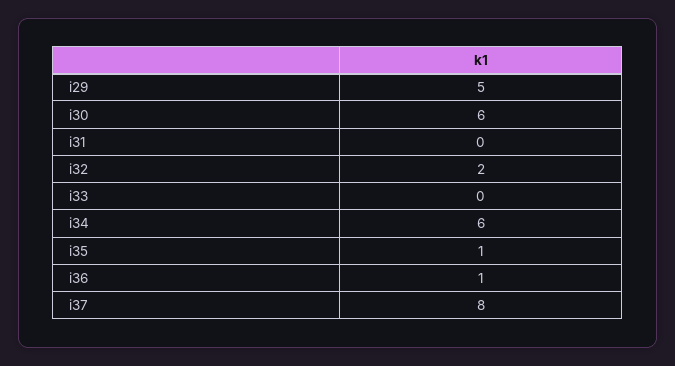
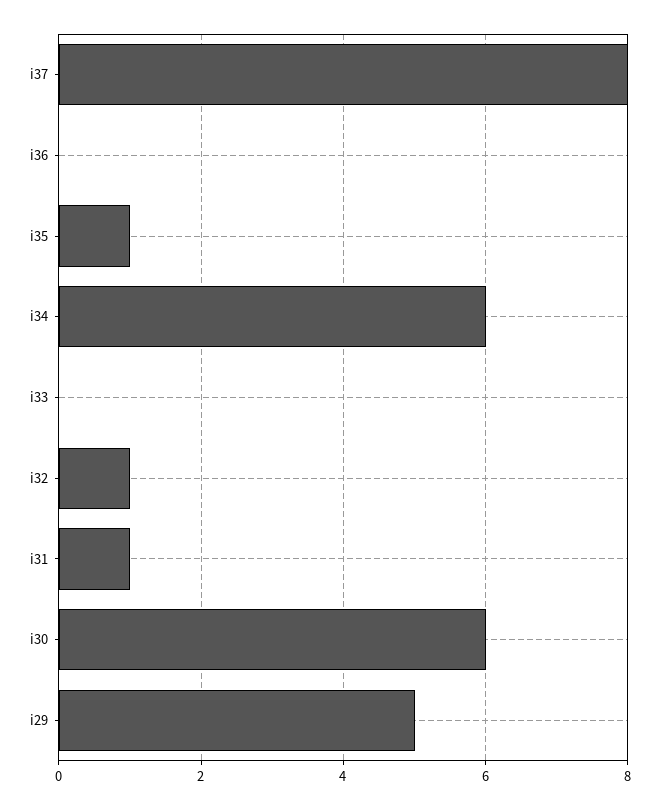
i31: 0 -> 1
i32: 2 -> 1
i36: 1 -> 0

